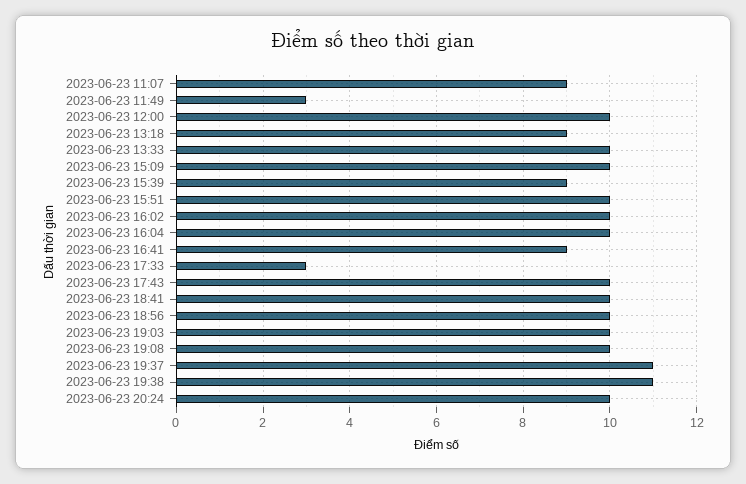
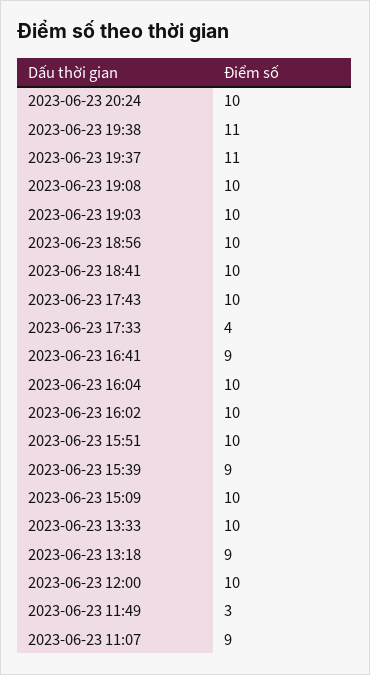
2023-06-23 17:33: 3 -> 4

